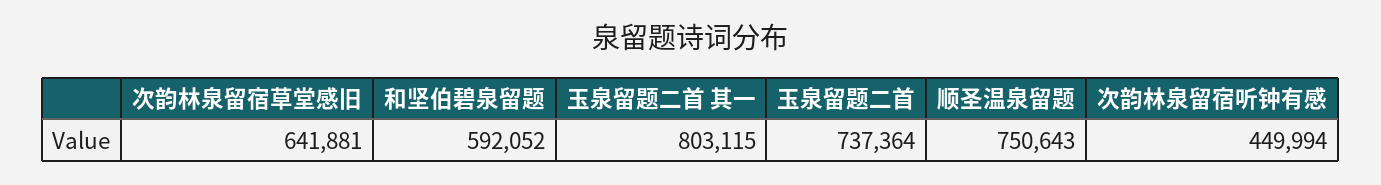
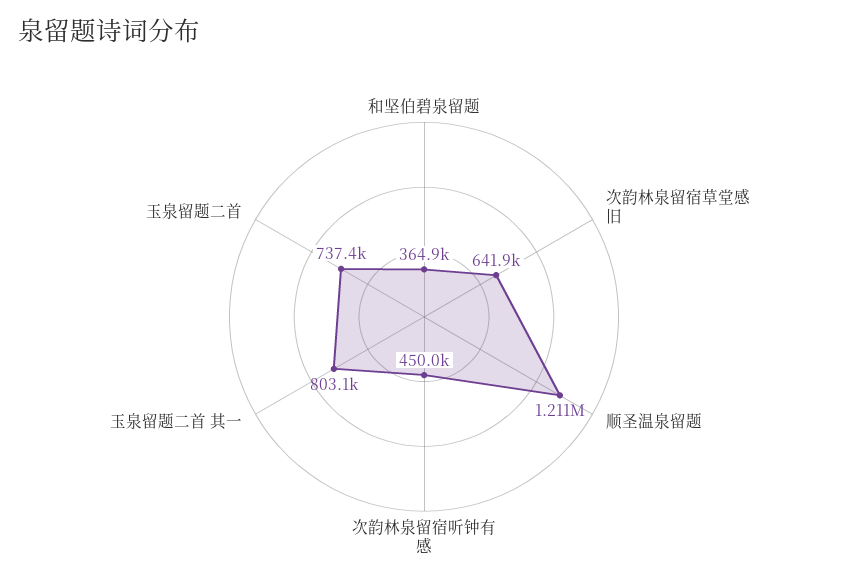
和坚伯碧泉留题: 592052 -> 364900
顺圣温泉留题: 750643 -> 1211000

